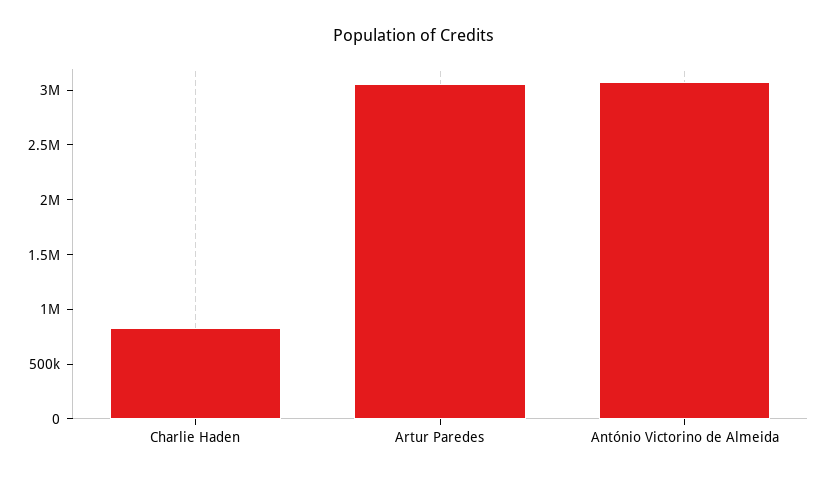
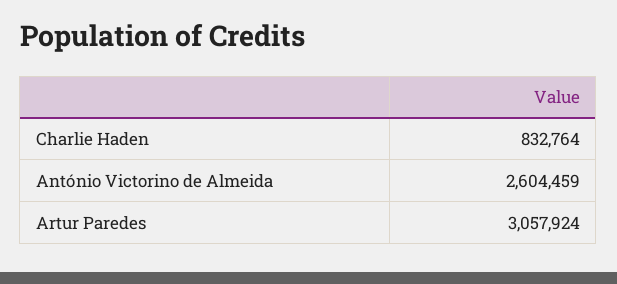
António Victorino de Almeida: 3100000 -> 2604459

